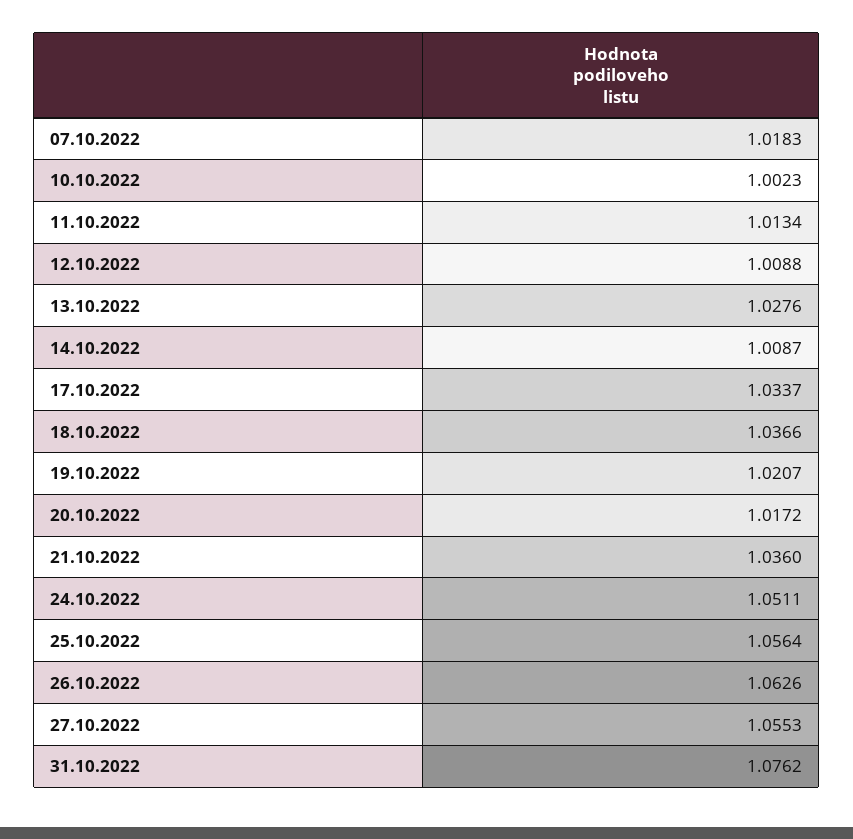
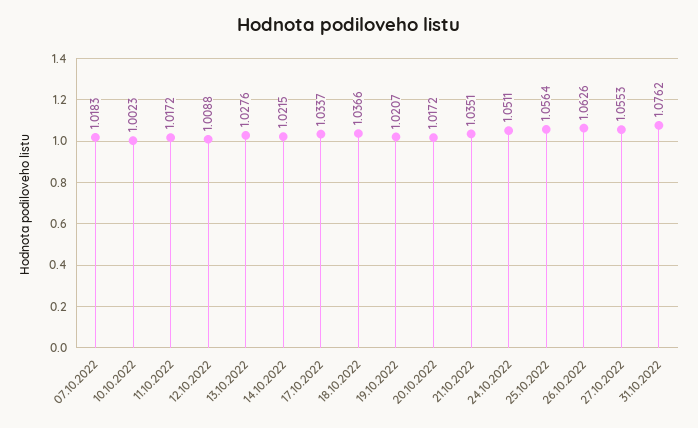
11.10.2022: 1.0134 -> 1.0172
14.10.2022: 1.0087 -> 1.0215
21.10.2022: 1.036 -> 1.0351

